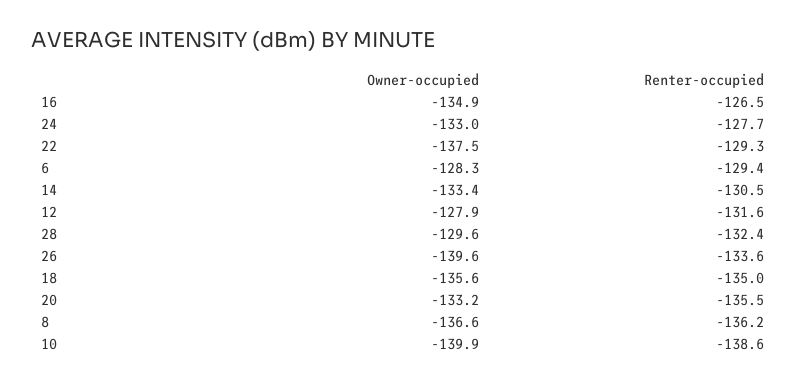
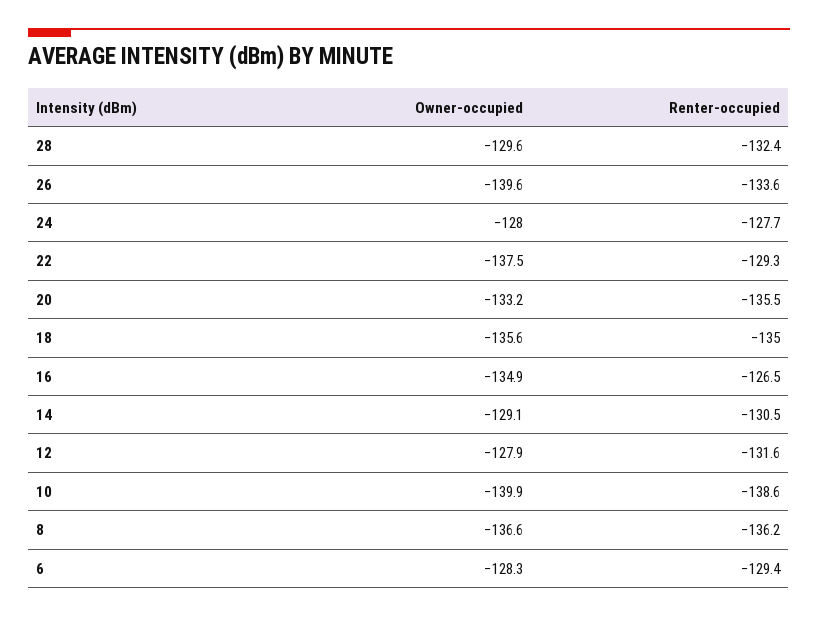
Owner-occupied, 24: -133 -> -128
Owner-occupied, 14: -133.4 -> -129.1

